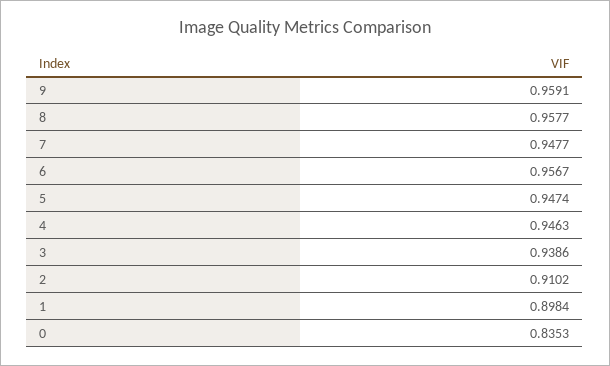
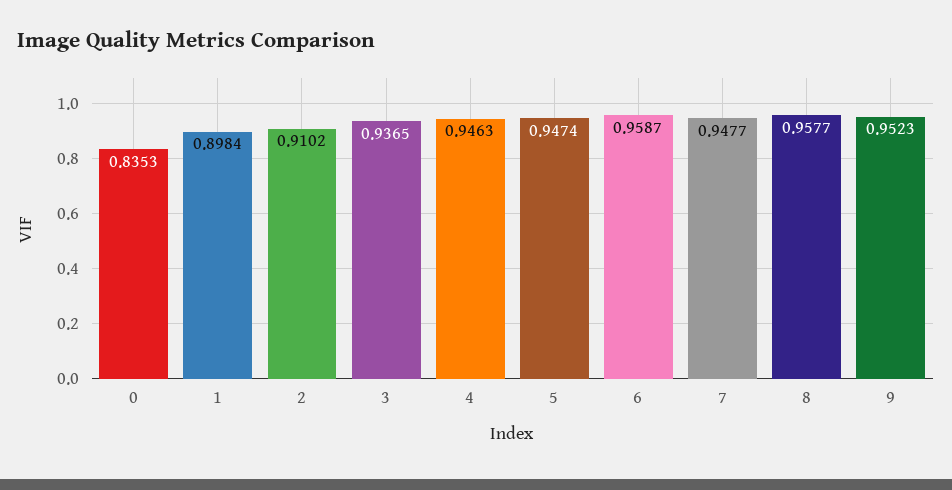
9: 0.9591 -> 0.9523
6: 0.9567 -> 0.9587
3: 0.9386 -> 0.9365

